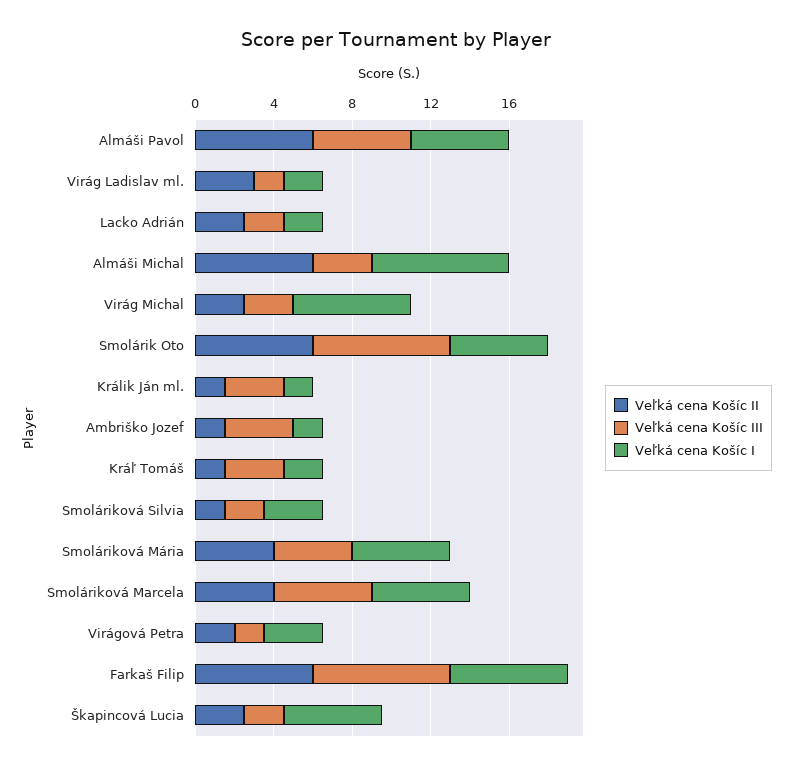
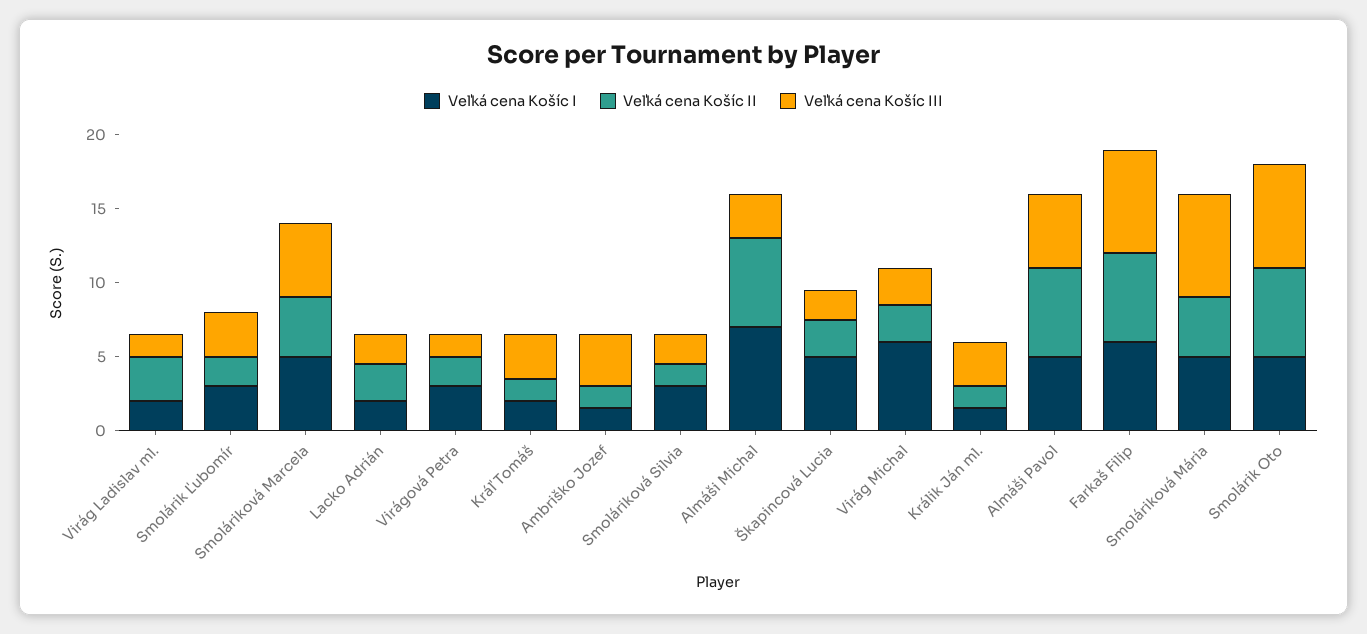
Veľká cena Košíc III, Smoláriková Mária: 4 -> 7
Veľká cena Košíc I, Smolárik Ľubomír: none -> 3
Veľká cena Košíc II, Smolárik Ľubomír: none -> 2
Veľká cena Košíc III, Smolárik Ľubomír: none -> 3

